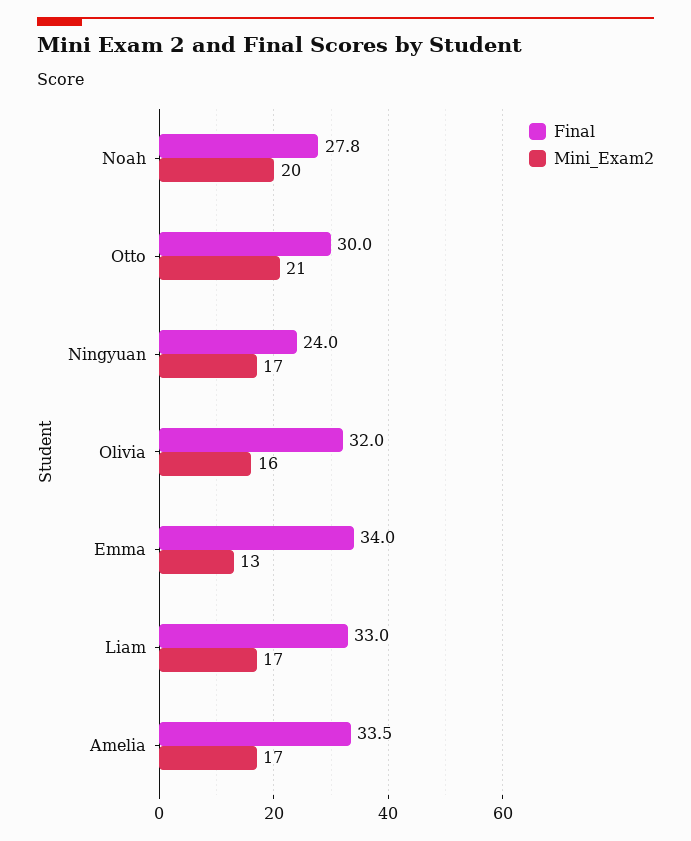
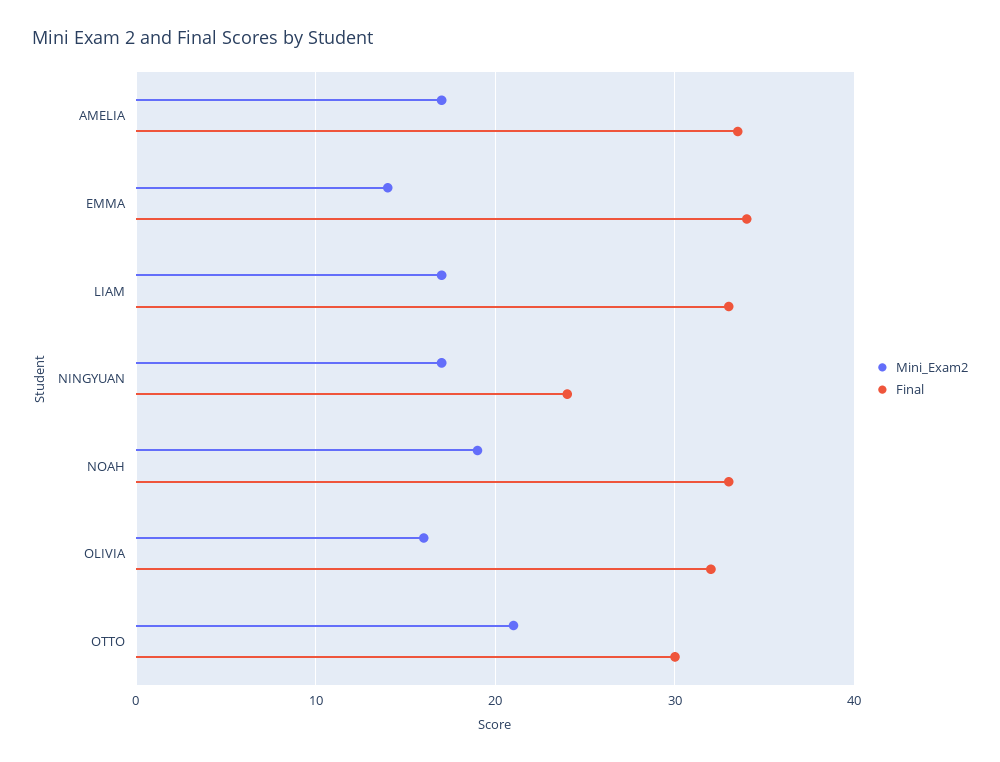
Final, Noah: 27.8 -> 33
Mini_Exam2, Noah: 20 -> 19
Mini_Exam2, Emma: 13 -> 14

